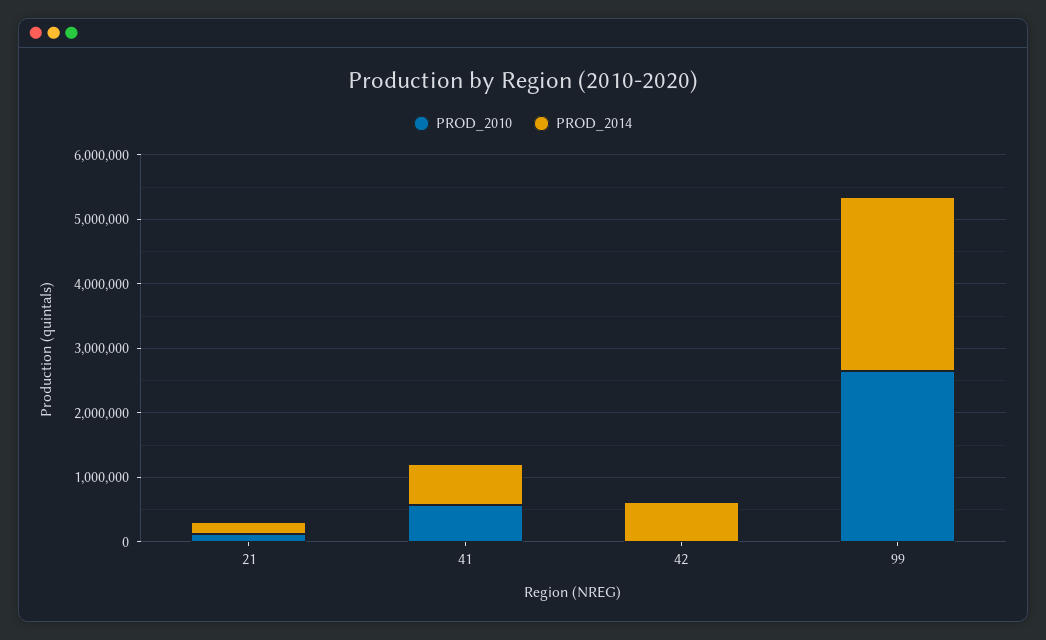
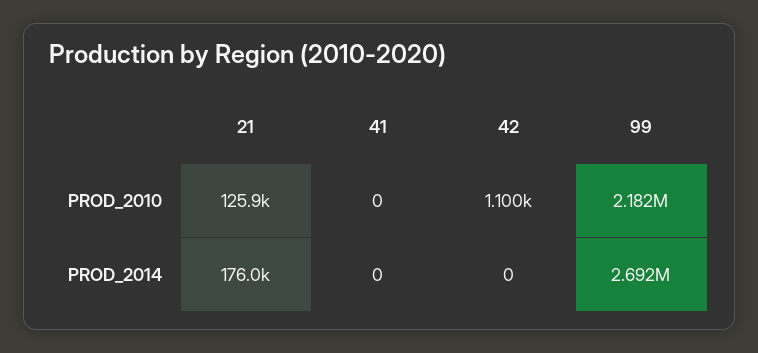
PROD_2010, 41: 600000 -> 0
PROD_2014, 41: 600000 -> 0
PROD_2014, 42: 600000 -> 0
PROD_2010, 99: 2600000 -> 2182000

